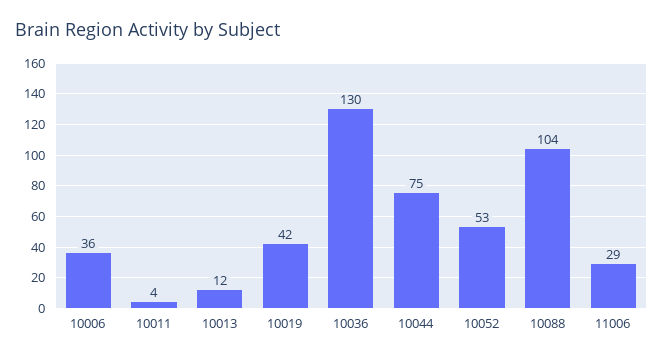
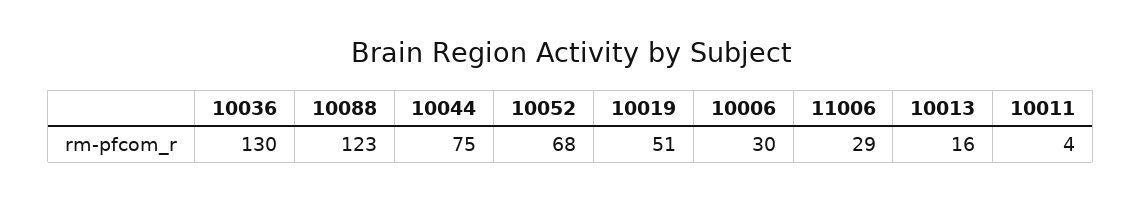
10006: 36 -> 30
10013: 12 -> 16
10019: 42 -> 51
10052: 53 -> 68
10088: 104 -> 123

